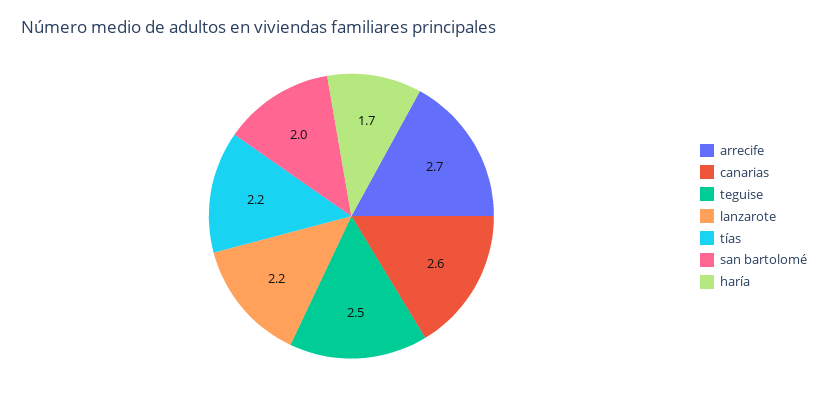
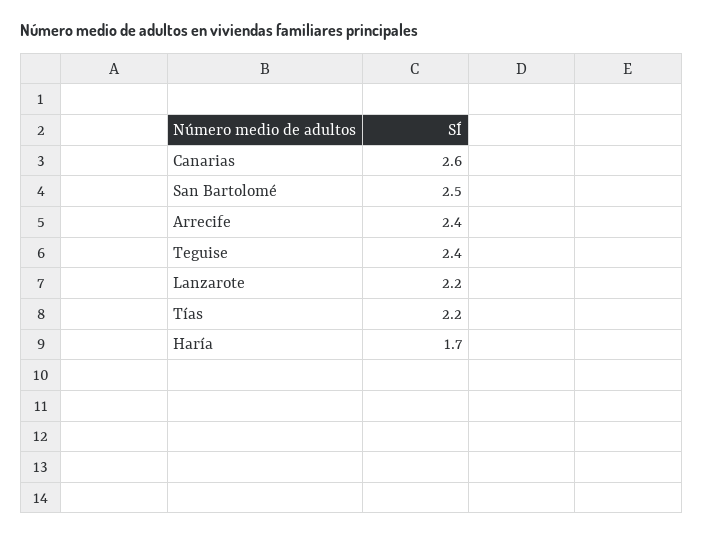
arrecife: 2.7 -> 2.4
teguise: 2.5 -> 2.4
san bartolomé: 2 -> 2.5

